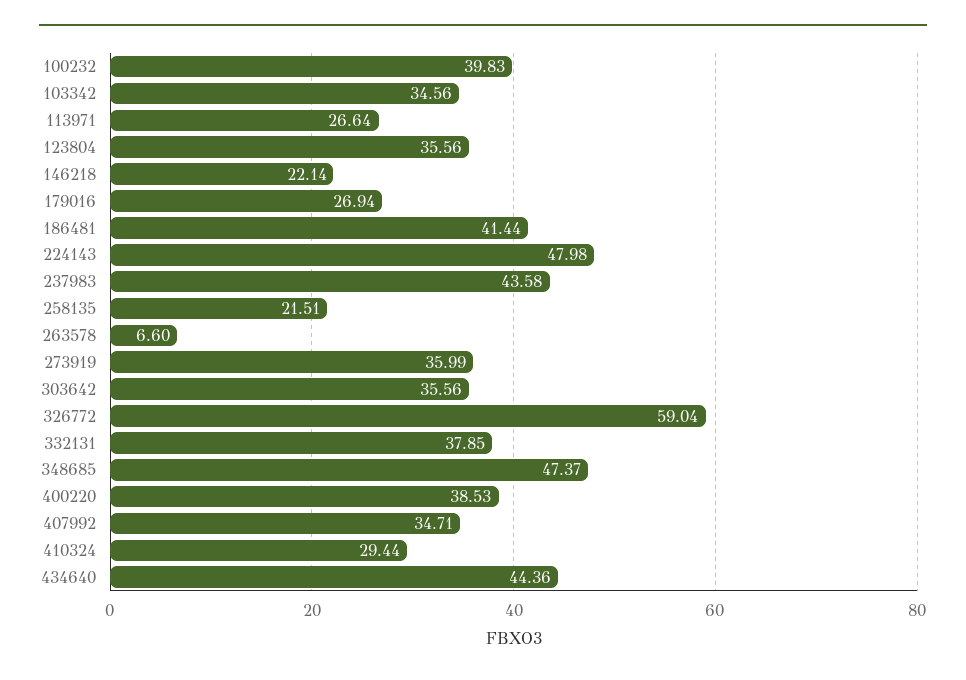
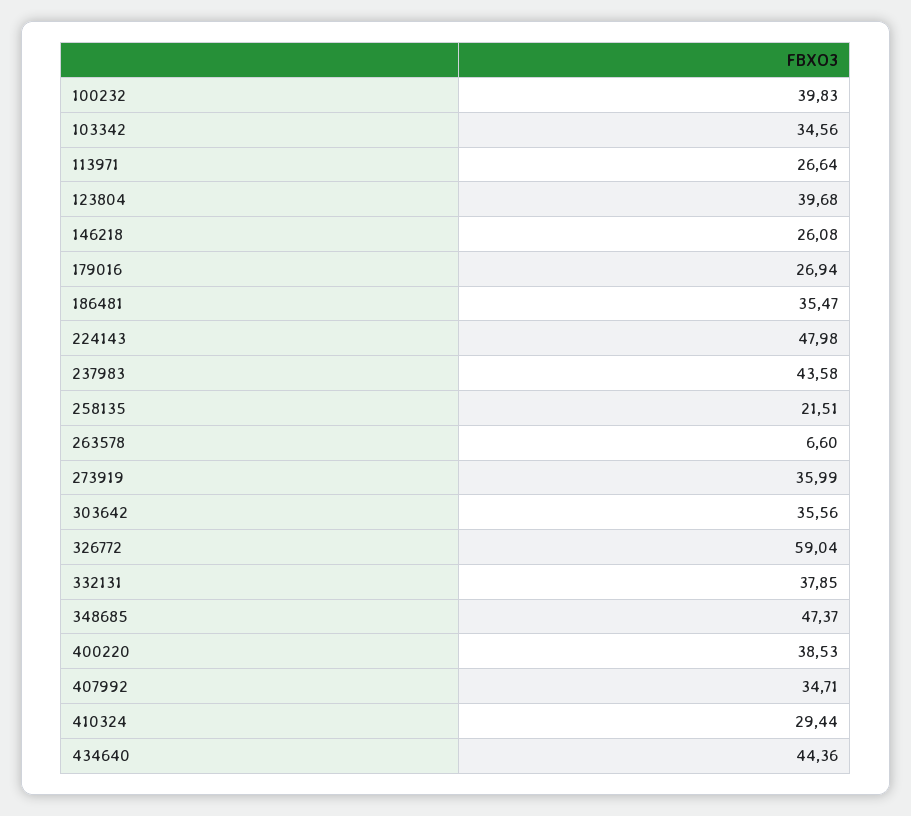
123804: 35.56 -> 39.68
146218: 22.14 -> 26.08
186481: 41.44 -> 35.47

